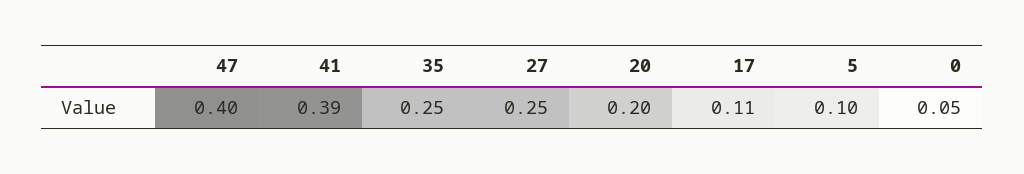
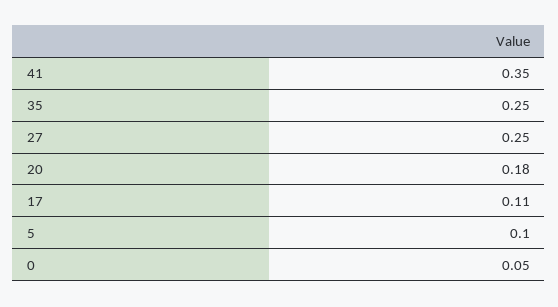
47: 0.4 -> none
41: 0.39 -> 0.35
20: 0.2 -> 0.18

